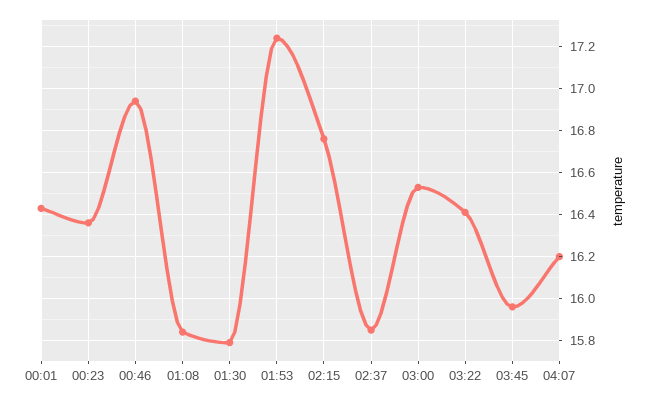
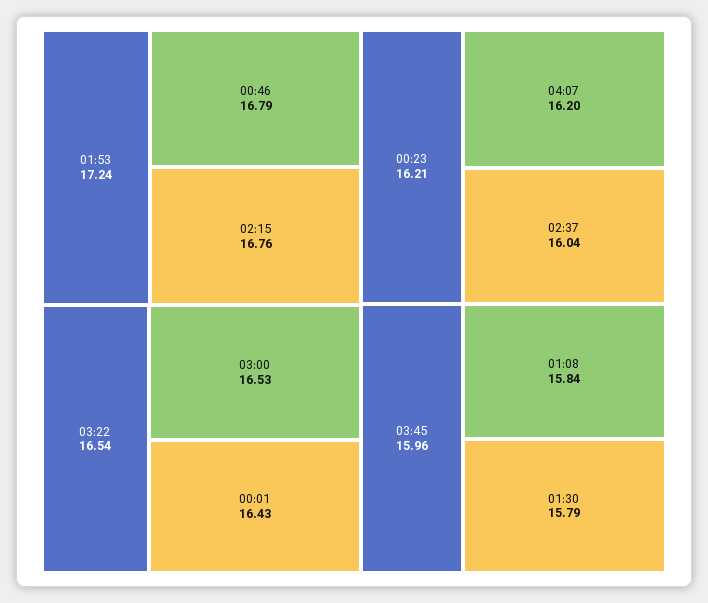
00:23: 16.35 -> 16.21
00:46: 16.95 -> 16.79
02:37: 15.85 -> 16.04
03:22: 16.4 -> 16.54

